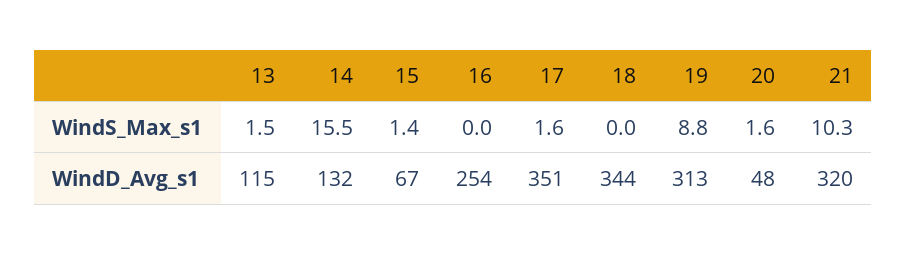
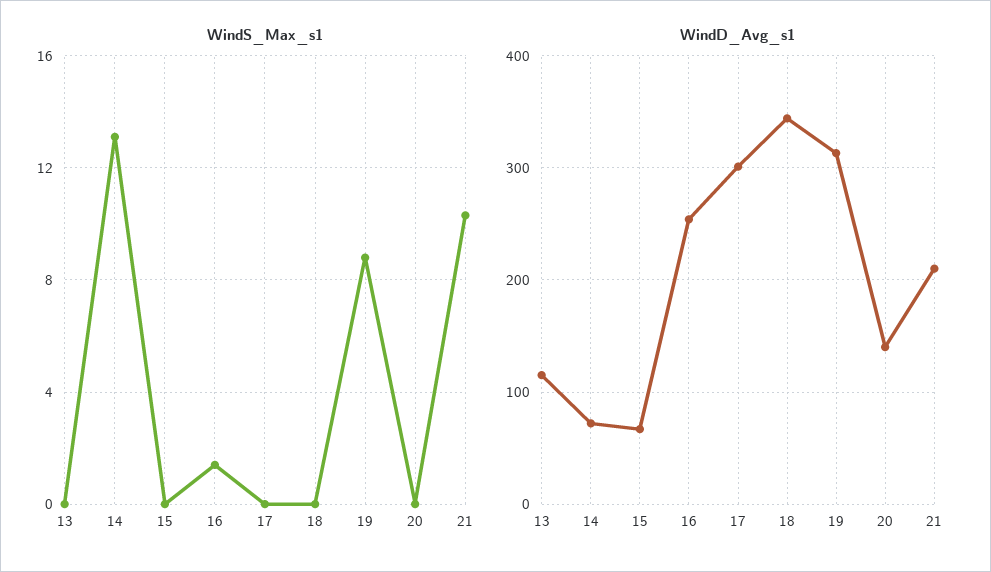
WindS_Max_s1, 13: 1.5 -> 0
WindS_Max_s1, 14: 15.5 -> 13
WindS_Max_s1, 15: 1.4 -> 0
WindS_Max_s1, 16: 0 -> 1.5
WindS_Max_s1, 17: 1.6 -> 0
WindS_Max_s1, 20: 1.6 -> 0
WindD_Avg_s1, 14: 132 -> 70
WindD_Avg_s1, 17: 351 -> 300
WindD_Avg_s1, 20: 48 -> 140
WindD_Avg_s1, 21: 320 -> 210

